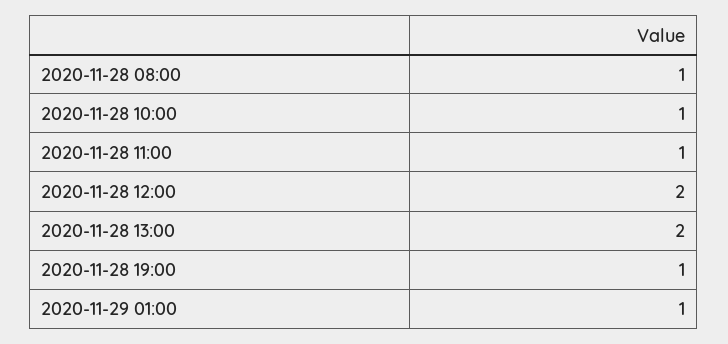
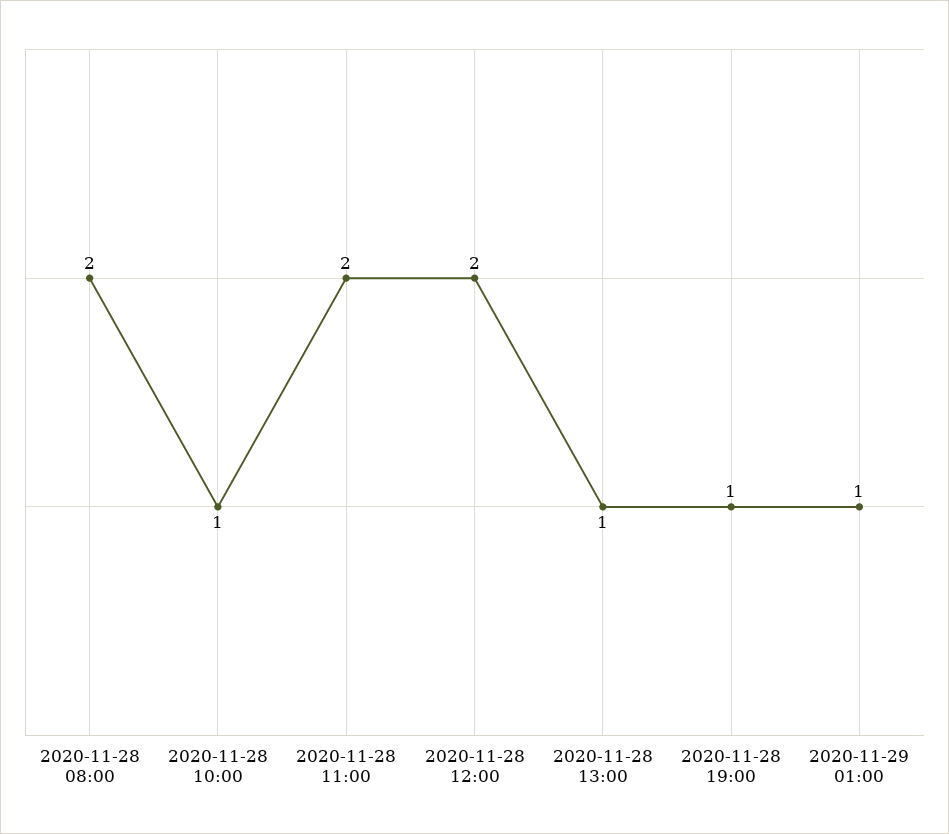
2020-11-28 08:00: 1 -> 2
2020-11-28 11:00: 1 -> 2
2020-11-28 13:00: 2 -> 1

